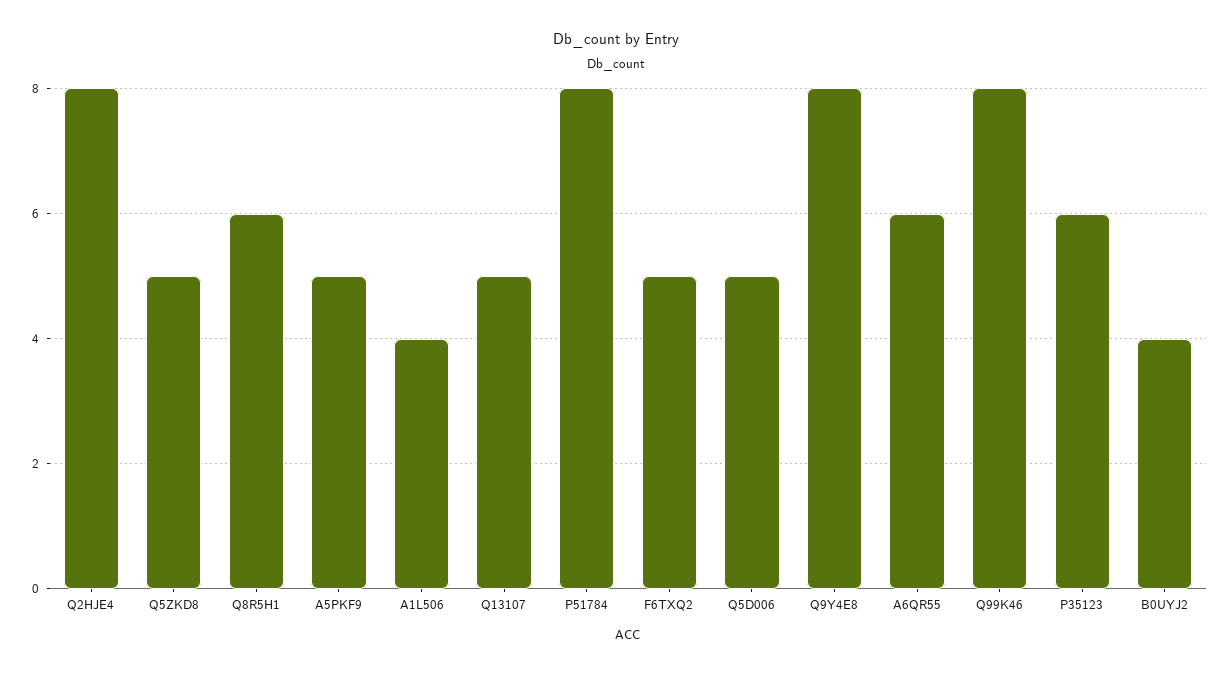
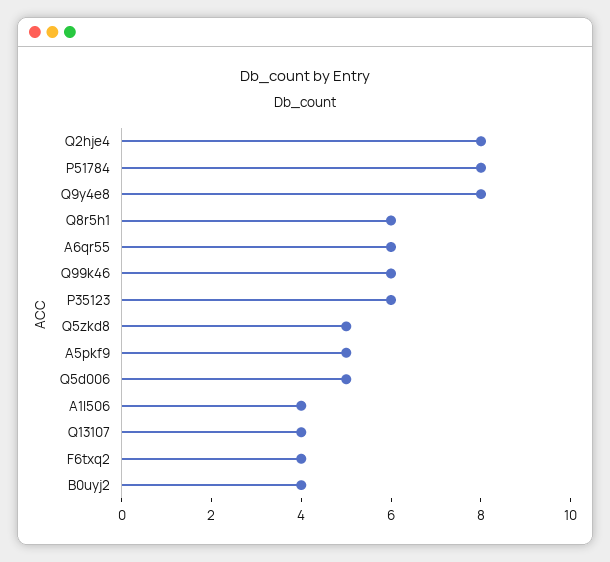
Q13107: 5 -> 4
F6TXQ2: 5 -> 4
Q99K46: 8 -> 6

